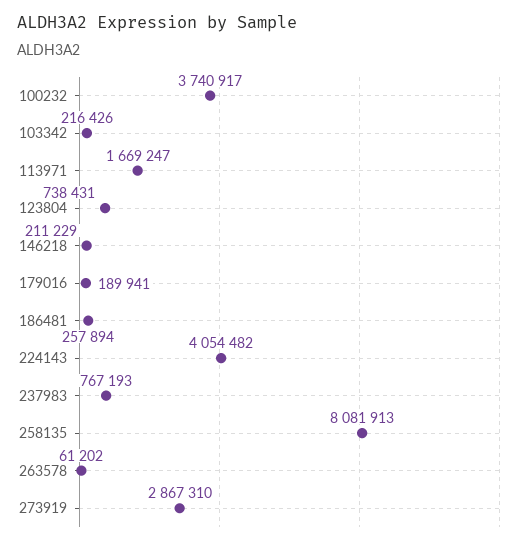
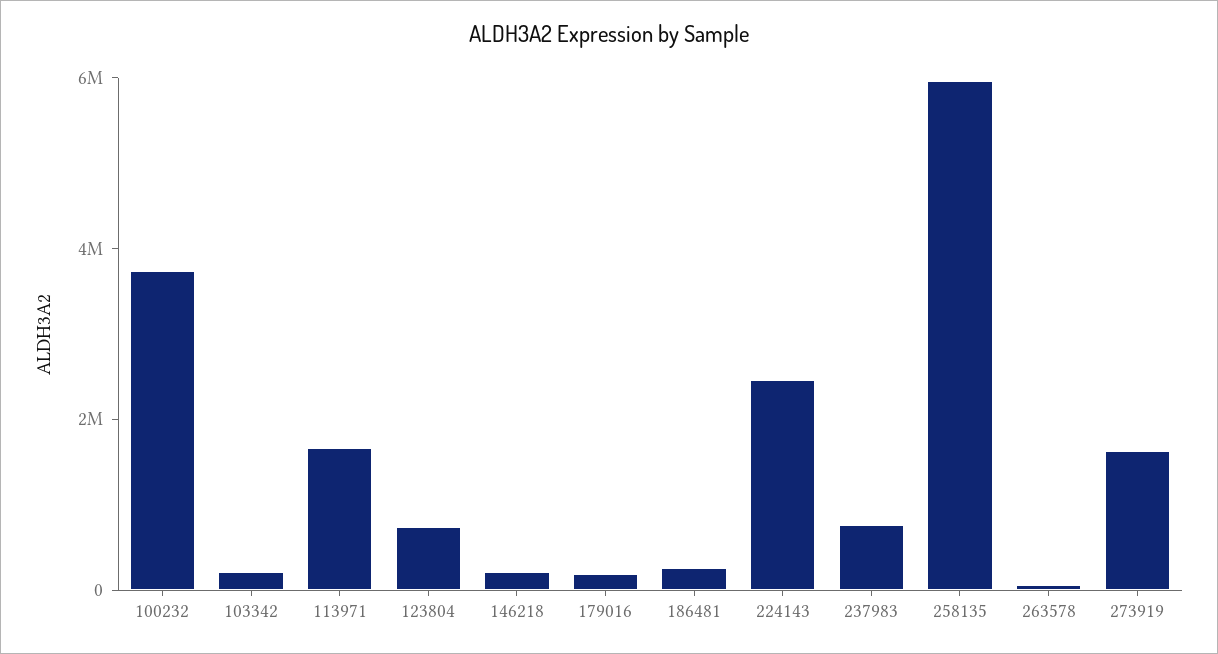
224143: 4054482 -> 2500000
258135: 8081913 -> 6000000
273919: 2867310 -> 1500000

